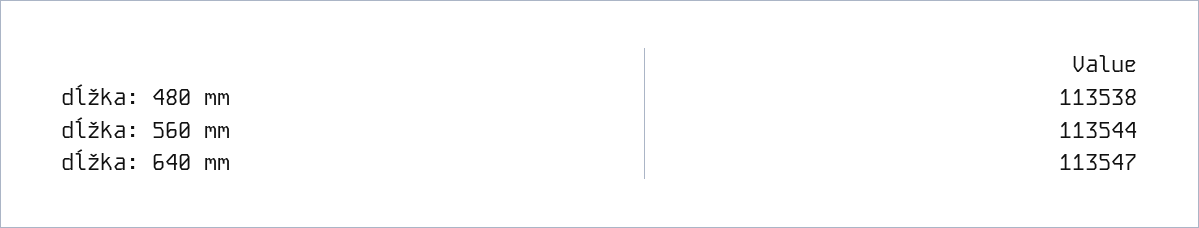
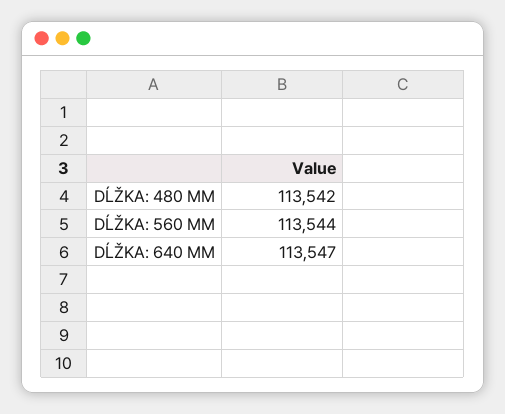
dĺžka: 480 mm: 113538 -> 113542

